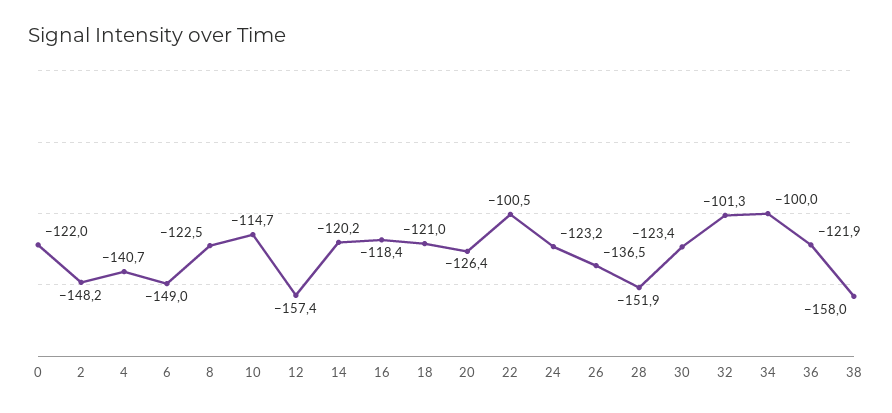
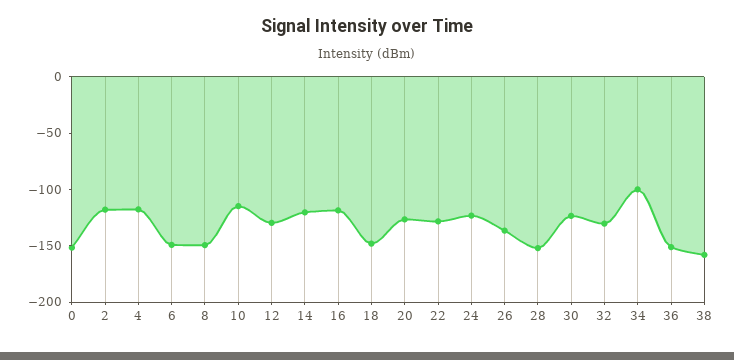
0: -122 -> -150
2: -148.2 -> -120
4: -140.7 -> -120
8: -122.5 -> -150
12: -157.4 -> -130
18: -121 -> -150
22: -100.5 -> -130
32: -101.3 -> -130
36: -121.9 -> -150

